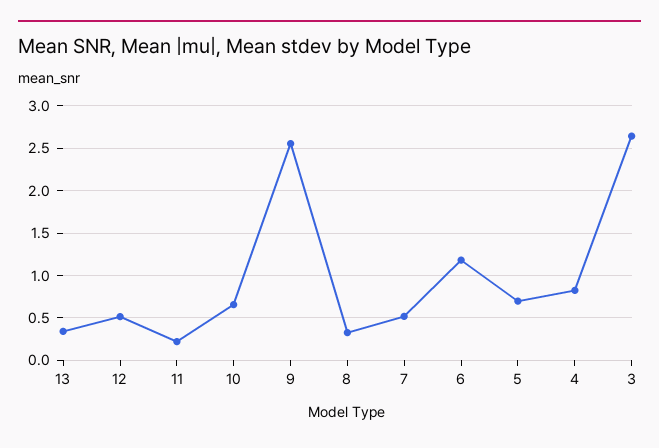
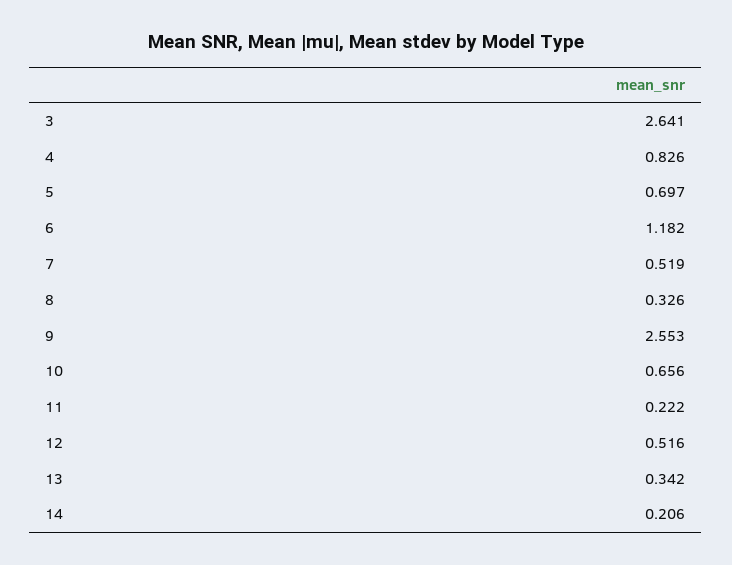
14: none -> 0.206

